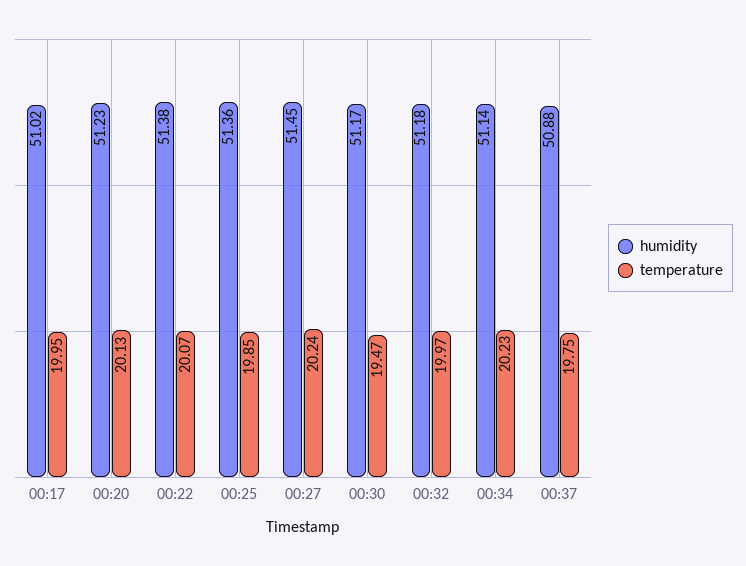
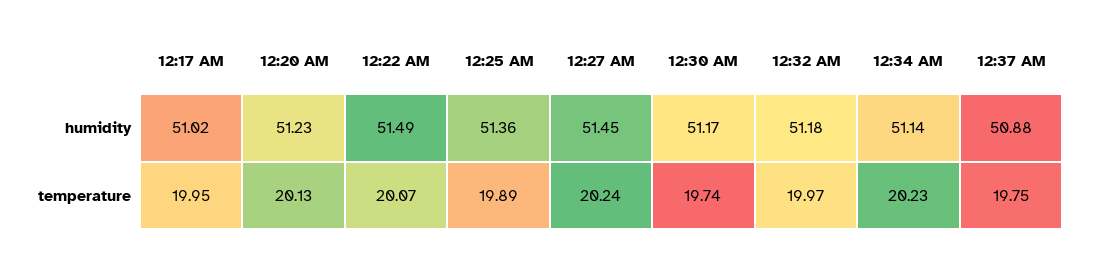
humidity, 00:22: 51.38 -> 51.49
temperature, 00:25: 19.85 -> 19.89
temperature, 00:30: 19.47 -> 19.74

